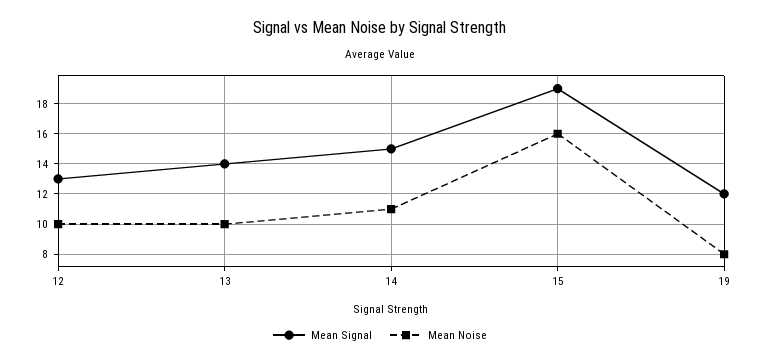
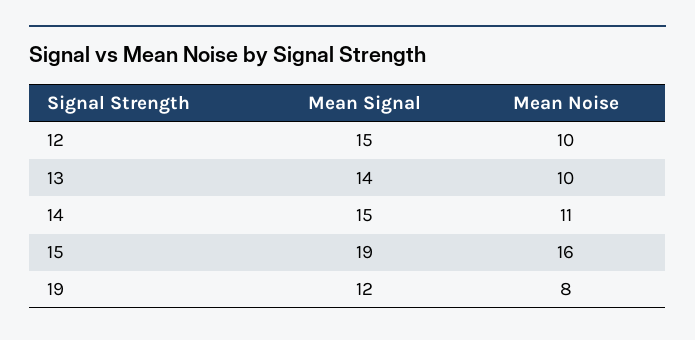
Mean Signal, 12: 13 -> 15

